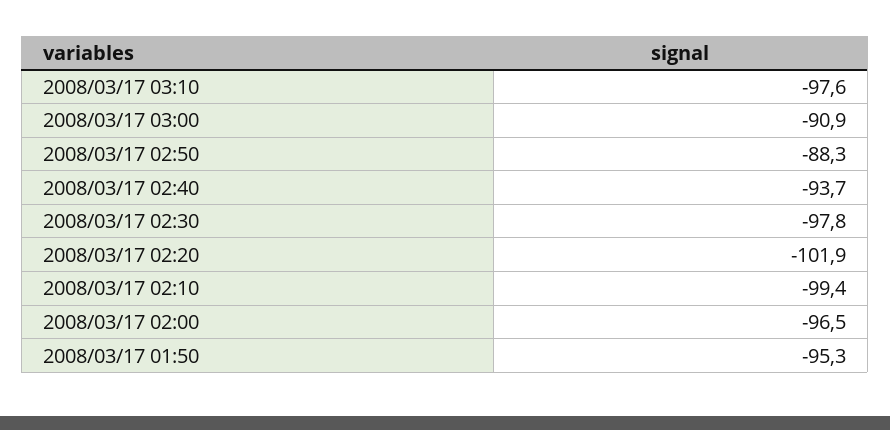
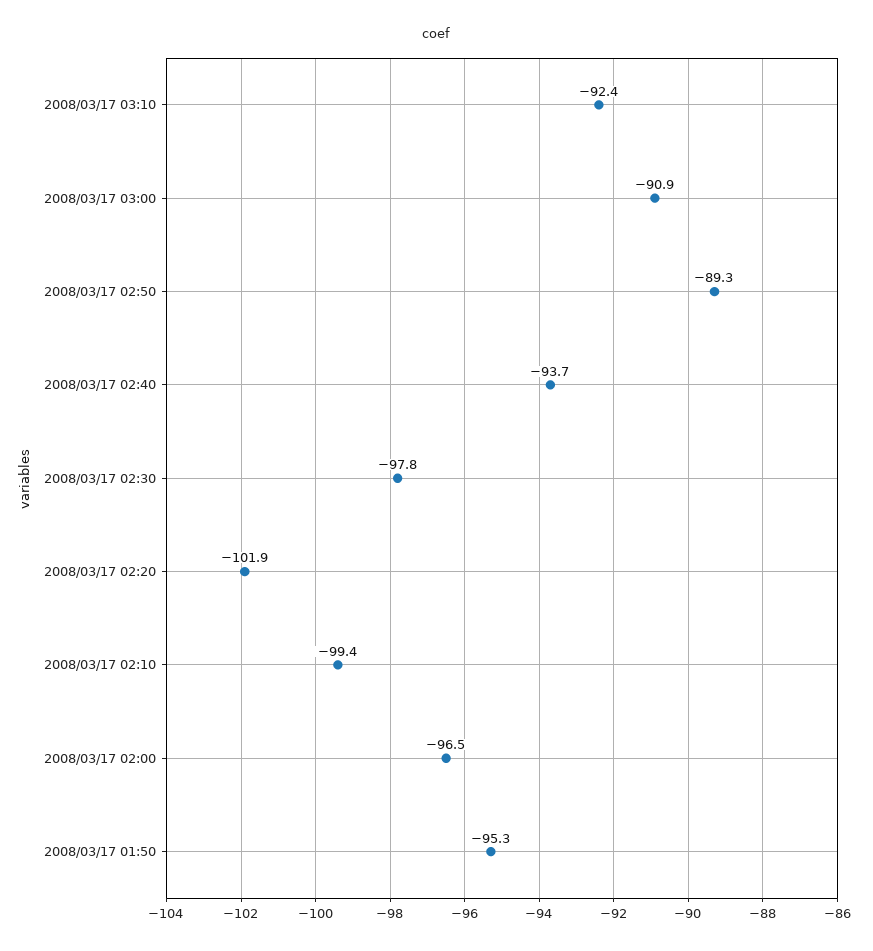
2008/03/17 03:10: -97.6 -> -92.4
2008/03/17 02:50: -88.3 -> -89.3

